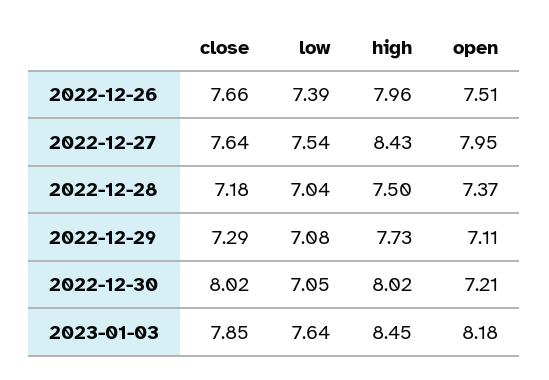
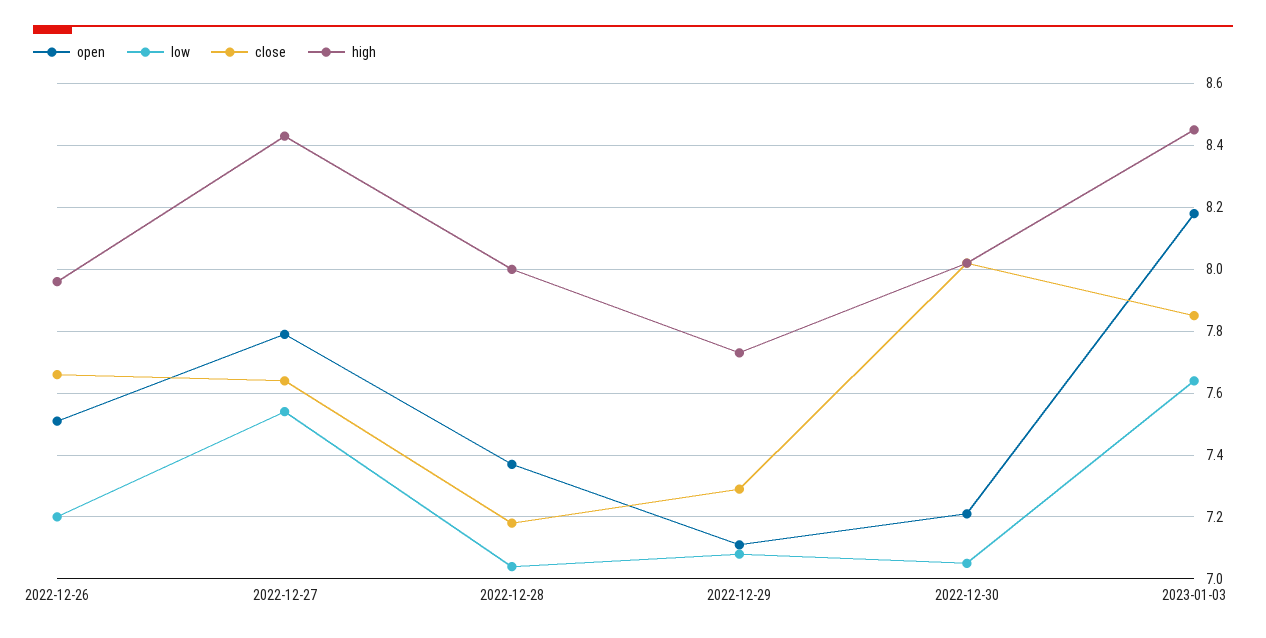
low, 2022-12-26: 7.39 -> 7.2
open, 2022-12-27: 7.95 -> 7.8
high, 2022-12-28: 7.5 -> 8

